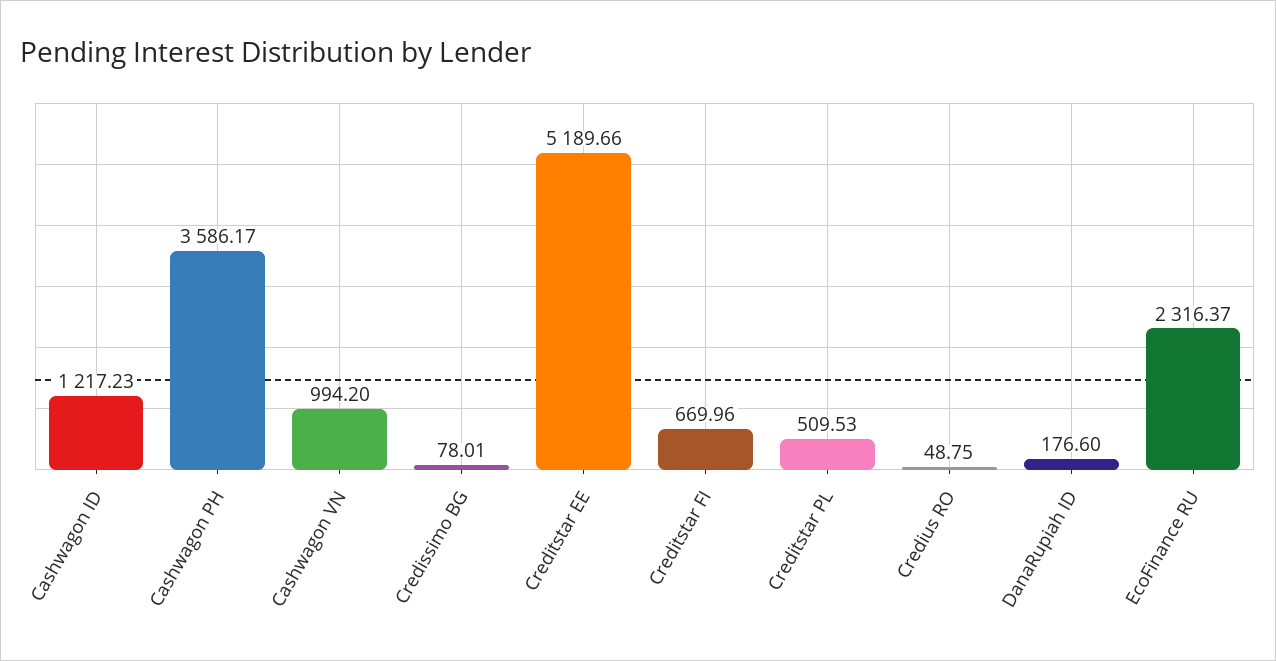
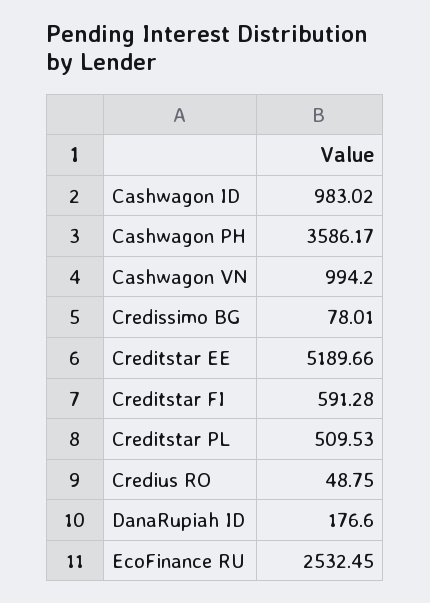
Cashwagon ID: 1217.23 -> 983.02
Creditstar FI: 669.96 -> 591.28
EcoFinance RU: 2316.37 -> 2532.45

